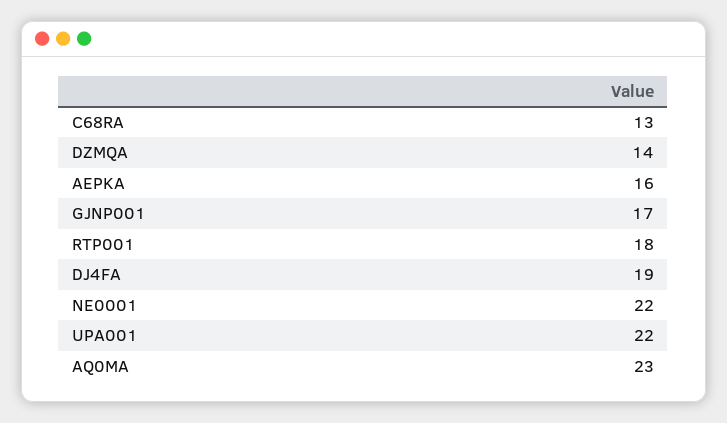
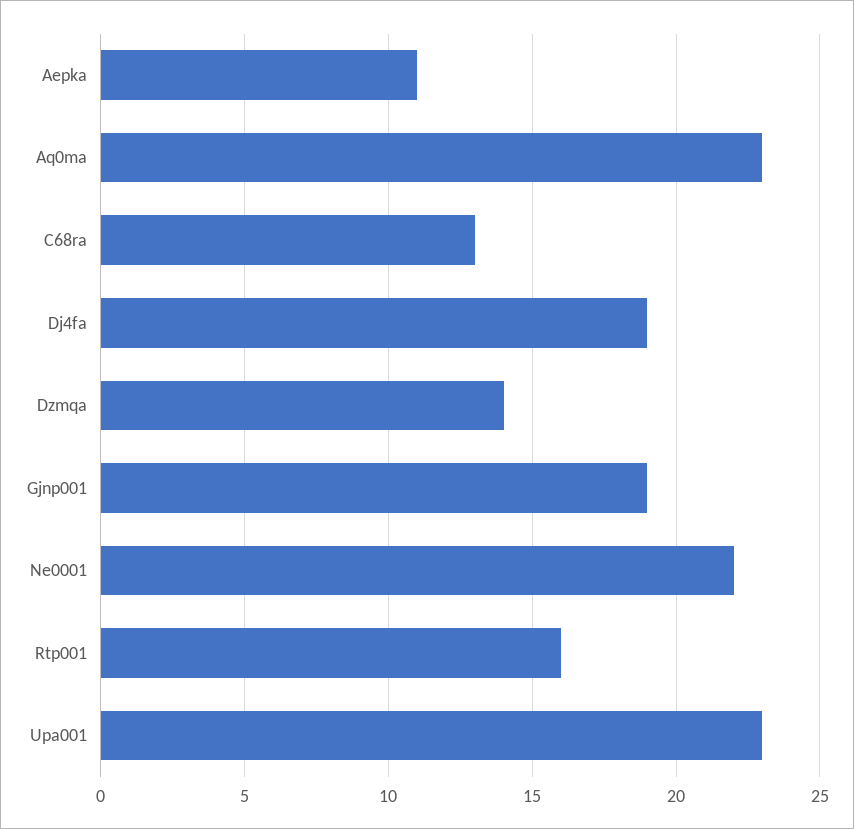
AEPKA: 16 -> 11
GJNP001: 17 -> 19
RTP001: 18 -> 16
UPA001: 22 -> 23

